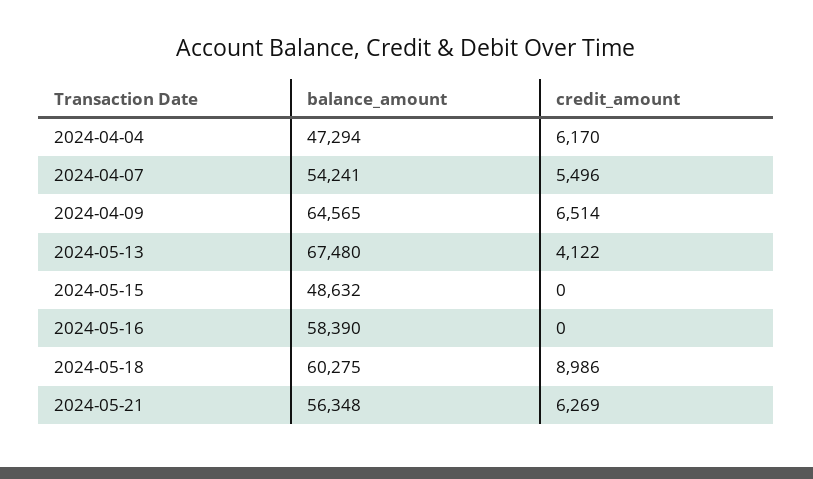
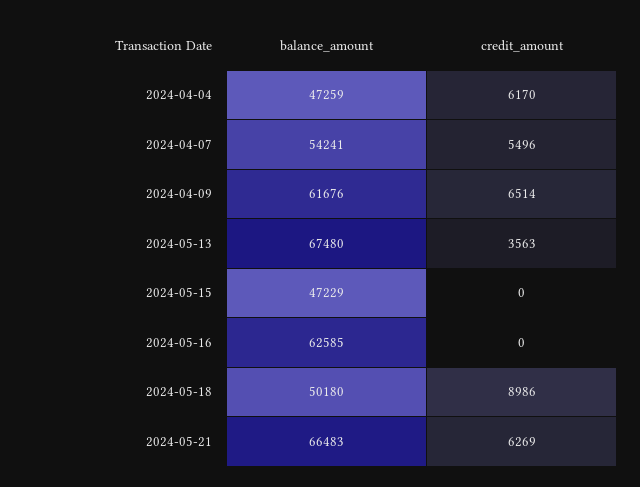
balance_amount, 2024-04-04: 47294 -> 47259
balance_amount, 2024-04-09: 64565 -> 61676
credit_amount, 2024-05-13: 4122 -> 3563
balance_amount, 2024-05-15: 48632 -> 47229
balance_amount, 2024-05-16: 58390 -> 62585
balance_amount, 2024-05-18: 60275 -> 50180
balance_amount, 2024-05-21: 56348 -> 66483

